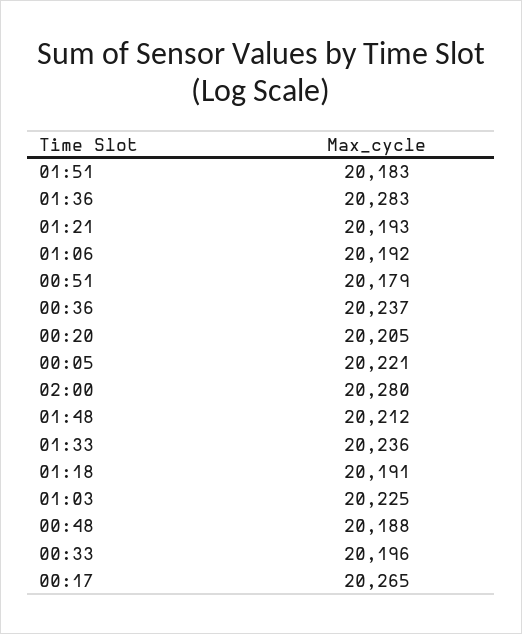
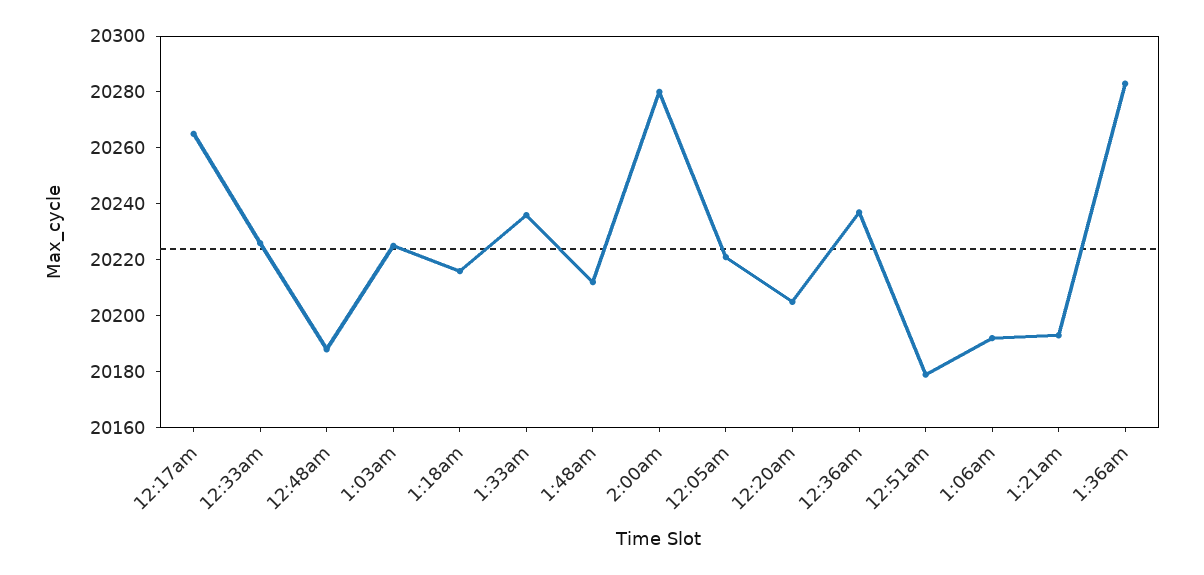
01:51: 20183 -> none
01:18: 20191 -> 20215
00:33: 20196 -> 20225

